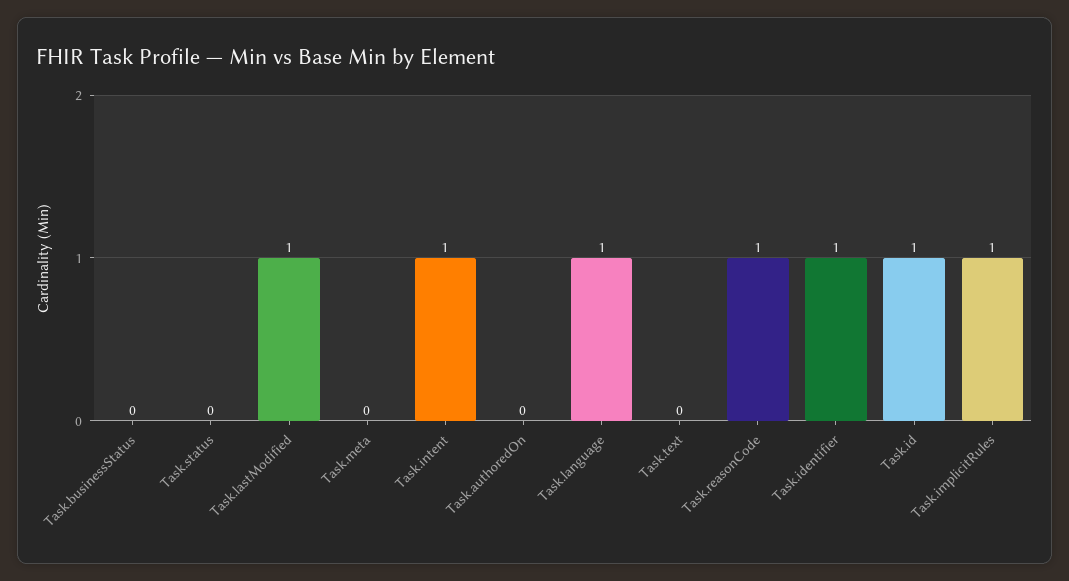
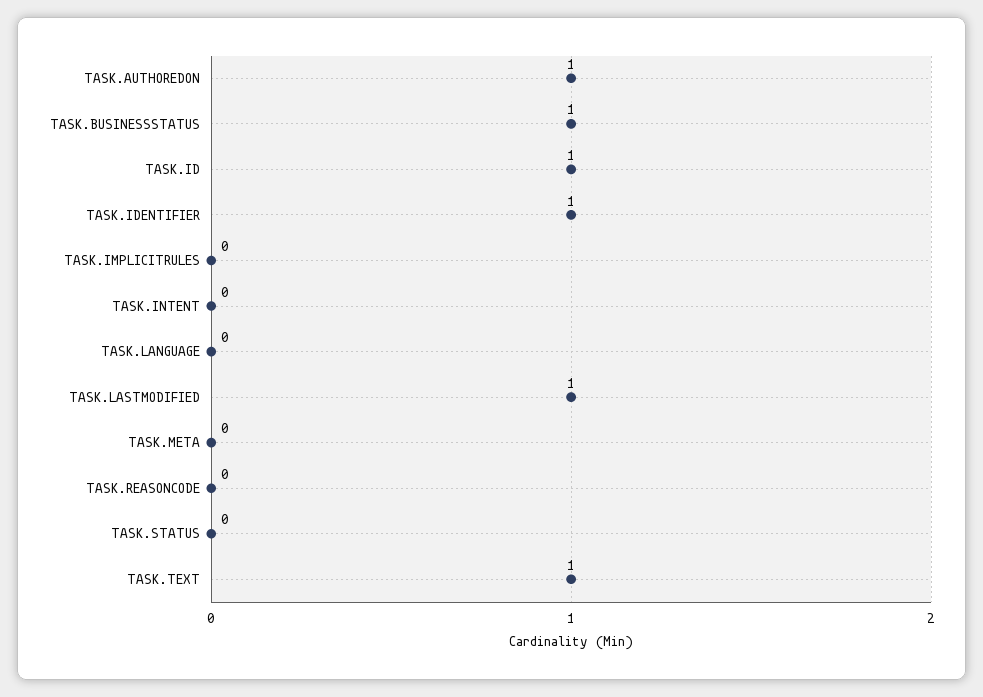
Task.businessStatus: 0 -> 1
Task.intent: 1 -> 0
Task.authoredOn: 0 -> 1
Task.language: 1 -> 0
Task.text: 0 -> 1
Task.reasonCode: 1 -> 0
Task.implicitRules: 1 -> 0

